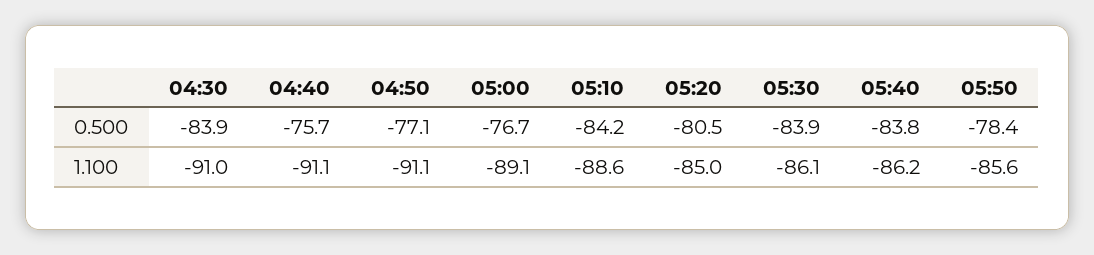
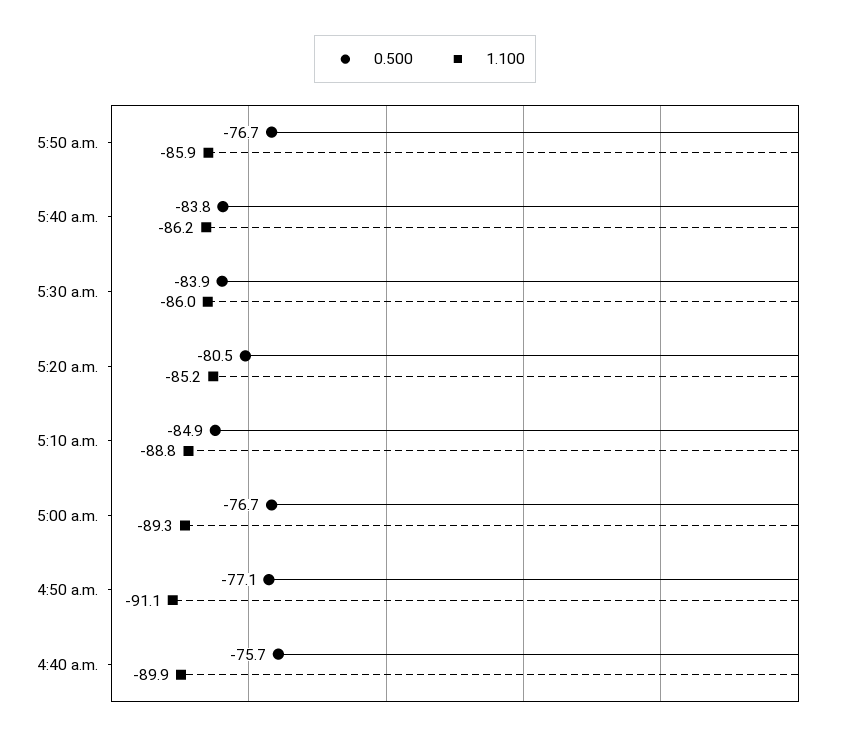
0.500, 04:30: -83.9 -> none
0.500, 05:10: -84.2 -> -84.9
0.500, 05:50: -78.4 -> -76.7
1.100, 04:30: -91 -> none
1.100, 04:40: -91.1 -> -89.9
1.100, 05:00: -89.1 -> -89.3
1.100, 05:10: -88.6 -> -88.8
1.100, 05:20: -85 -> -85.2
1.100, 05:30: -86.1 -> -86
1.100, 05:50: -85.6 -> -85.9

